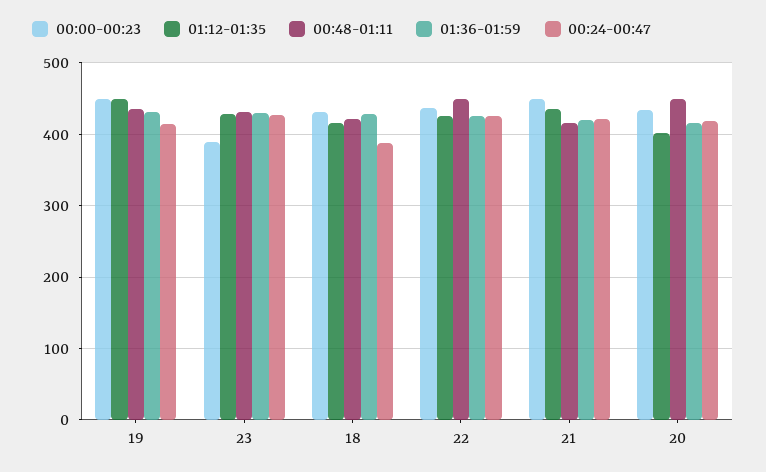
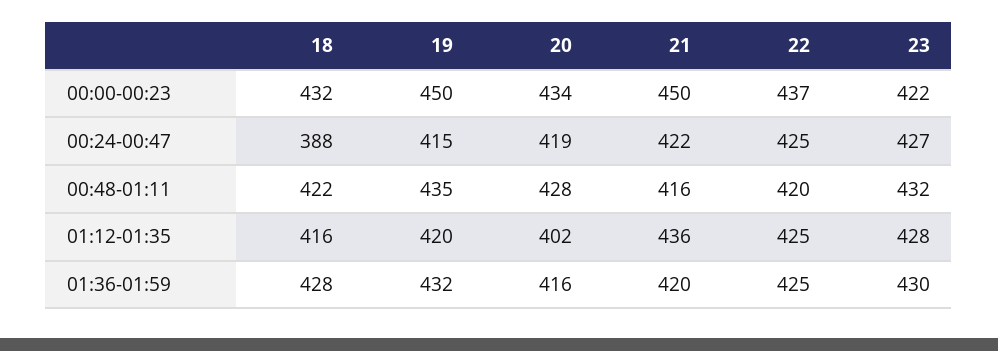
01:12-01:35, 19: 450 -> 420
00:00-00:23, 23: 390 -> 422
00:48-01:11, 22: 450 -> 420
00:48-01:11, 20: 450 -> 428

